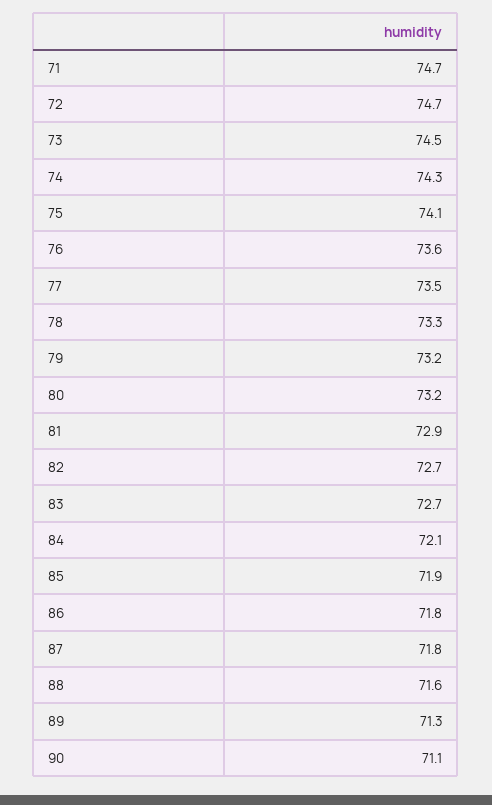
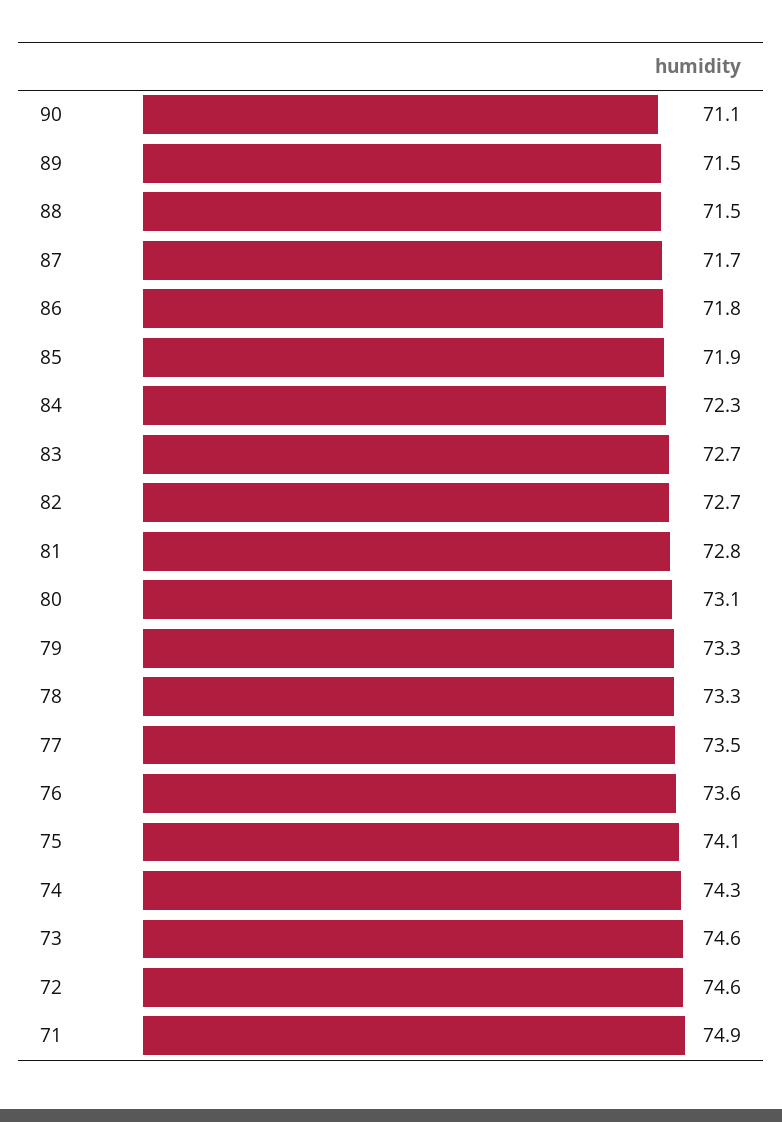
71: 74.7 -> 74.9
72: 74.7 -> 74.6
73: 74.5 -> 74.6
79: 73.2 -> 73.3
80: 73.2 -> 73.1
81: 72.9 -> 72.8
84: 72.1 -> 72.3
87: 71.8 -> 71.7
88: 71.6 -> 71.5
89: 71.3 -> 71.5

